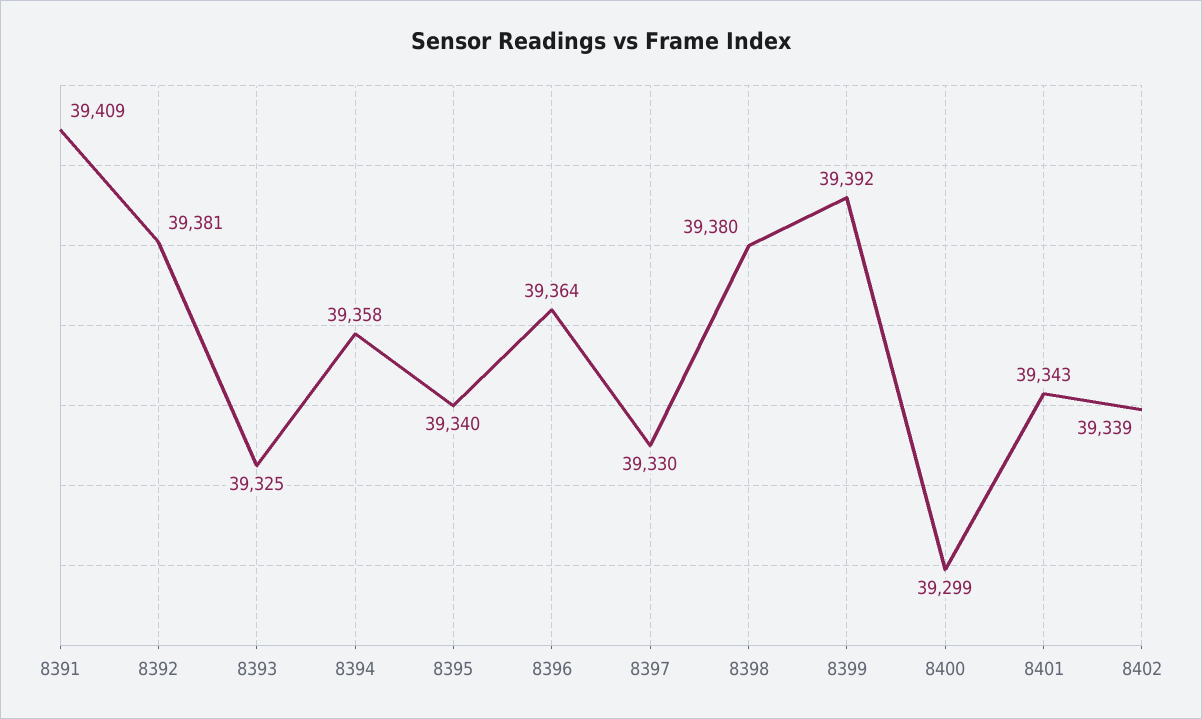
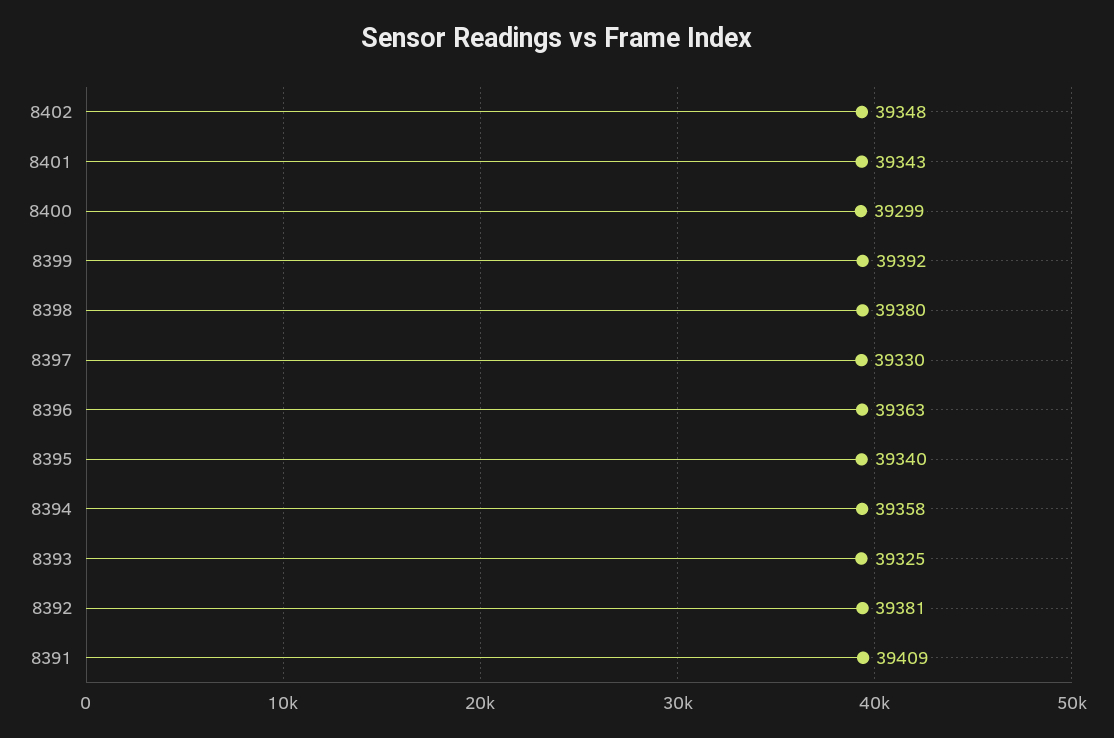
8396: 39364 -> 39363
8402: 39339 -> 39348

